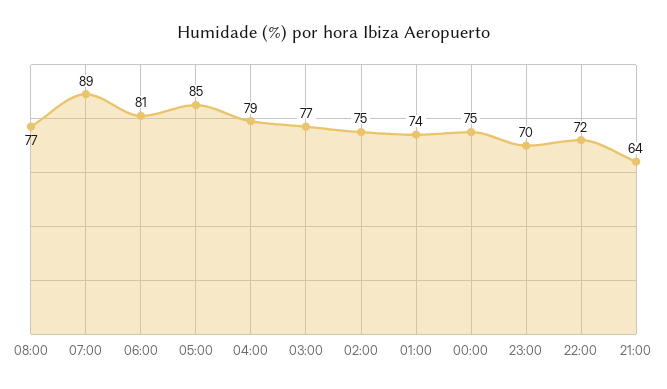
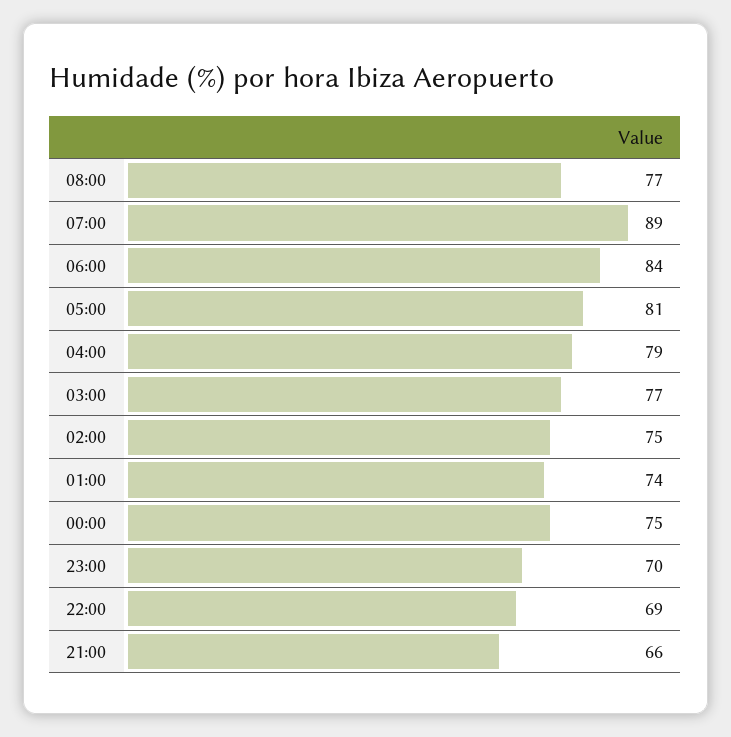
06:00: 81 -> 84
05:00: 85 -> 81
22:00: 72 -> 69
21:00: 64 -> 66

